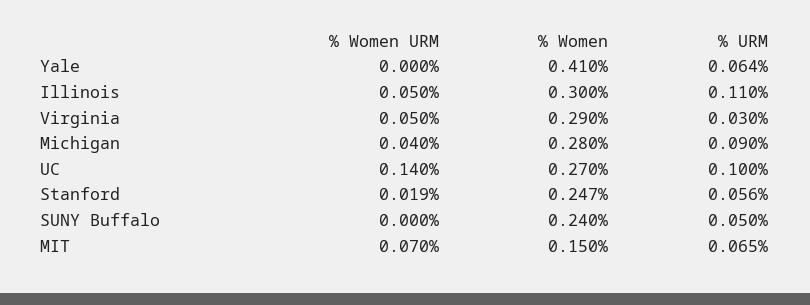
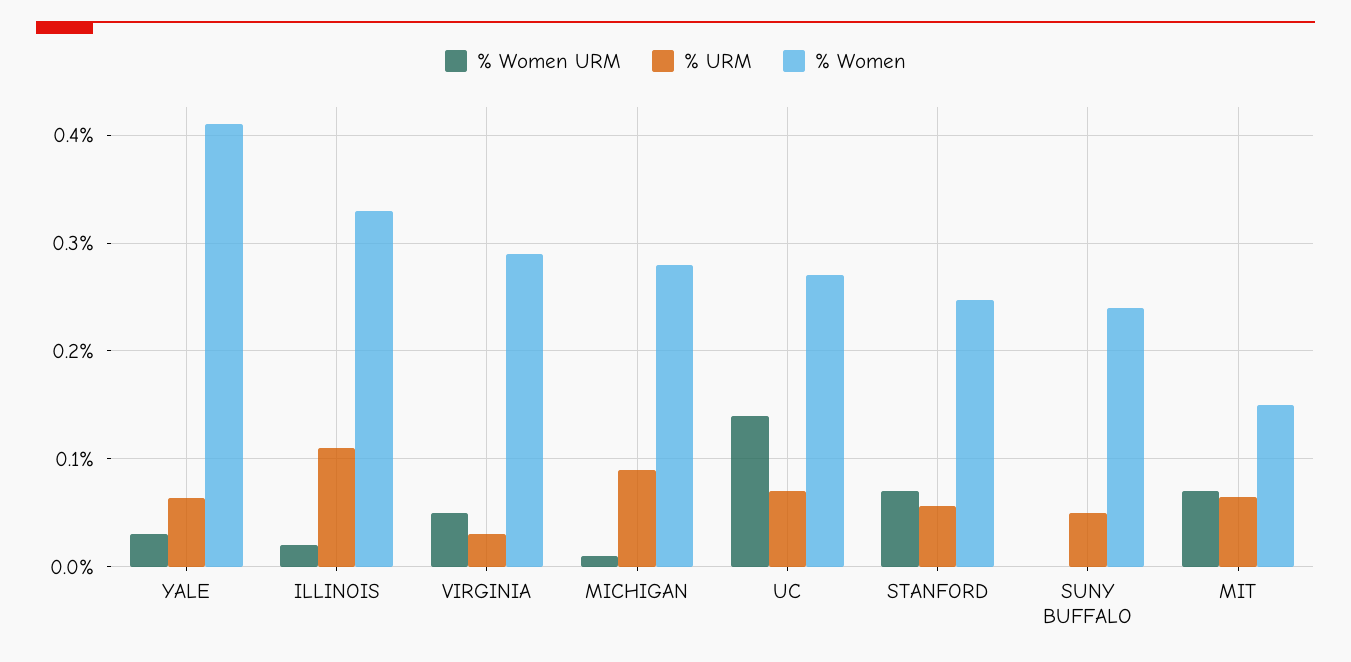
% Women URM, Yale: 0 -> 0.03
% Women URM, Illinois: 0.05 -> 0.02
% Women, Illinois: 0.3 -> 0.33
% Women URM, Michigan: 0.04 -> 0.01
% URM, UC: 0.1 -> 0.07
% Women URM, Stanford: 0.019 -> 0.07

